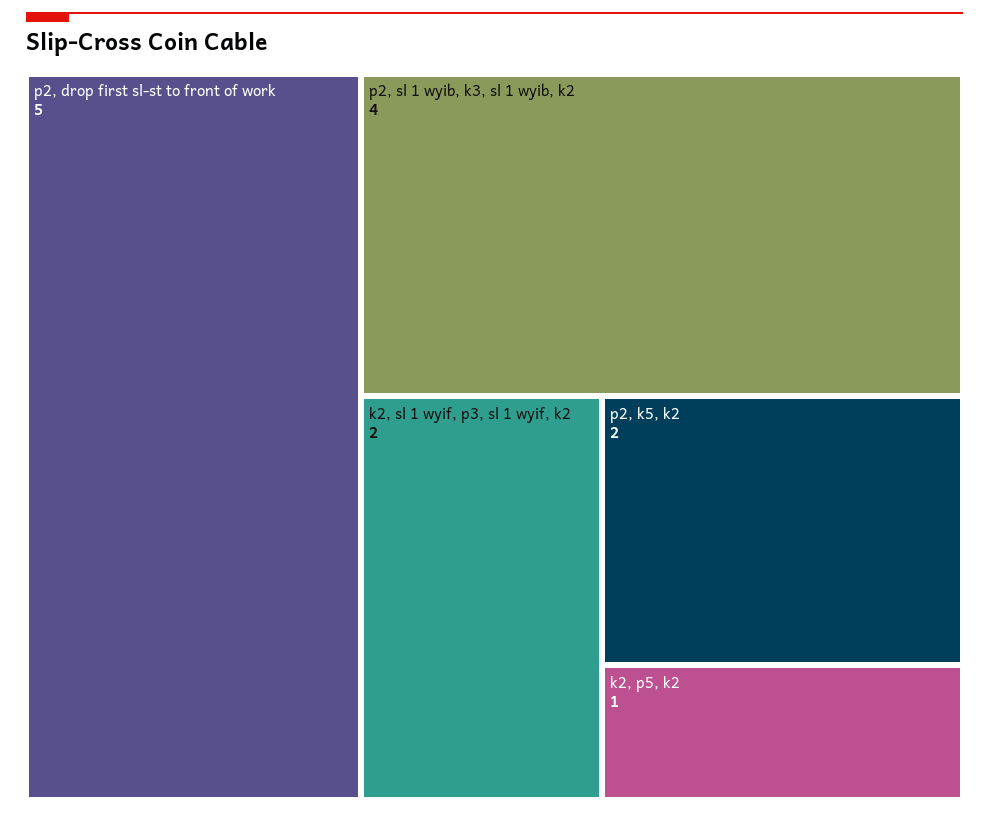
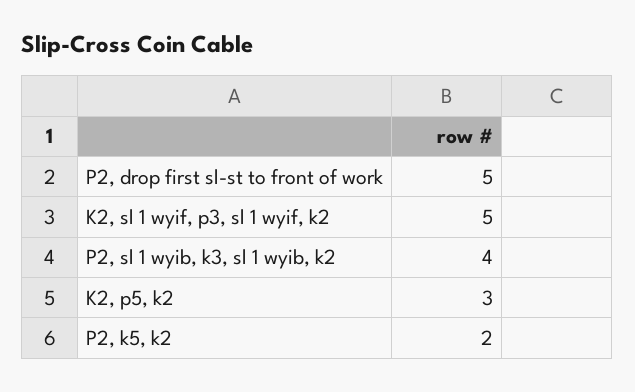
k2, sl 1 wyif, p3, sl 1 wyif, k2: 2 -> 5
k2, p5, k2: 1 -> 3

